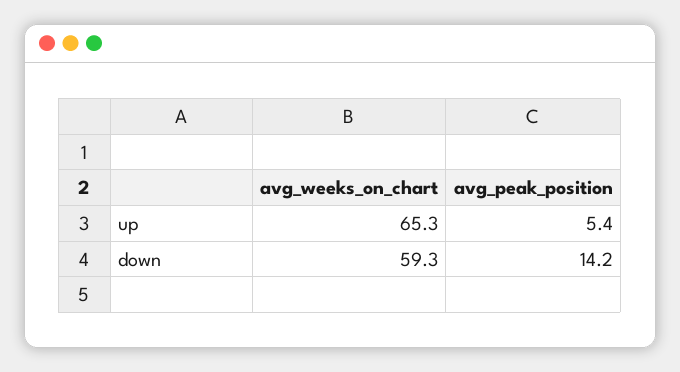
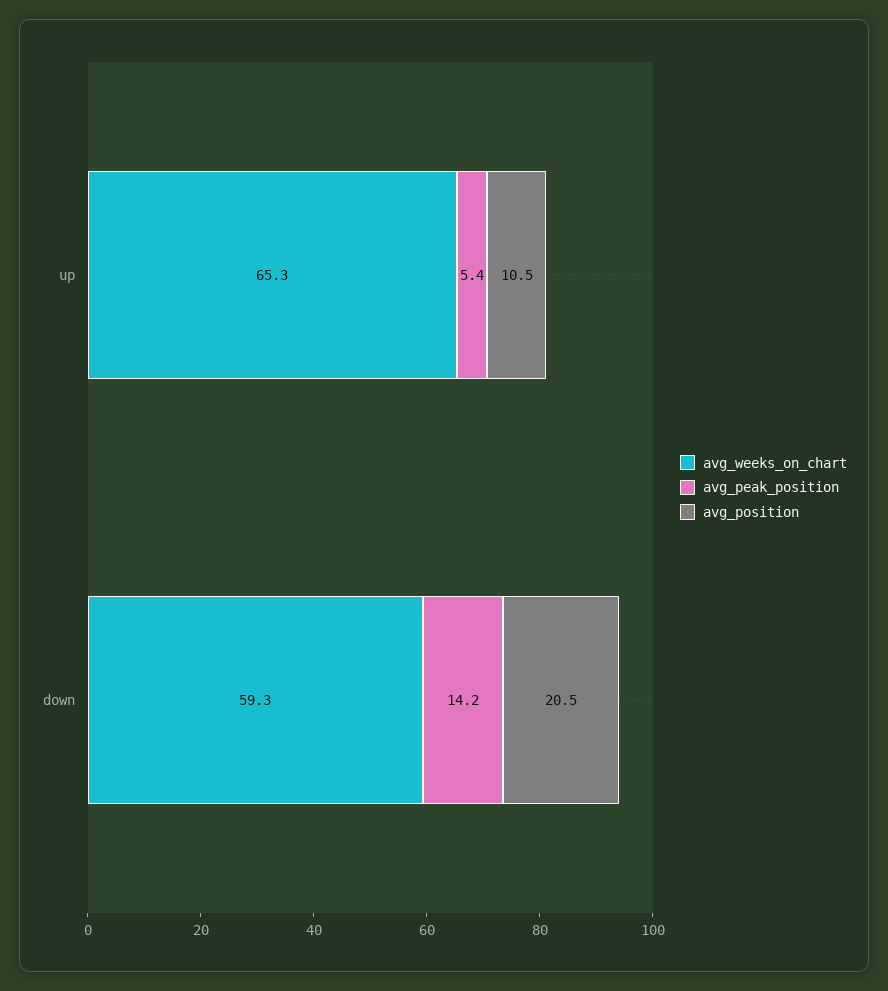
avg_position, up: none -> 10.5
avg_position, down: none -> 20.5

